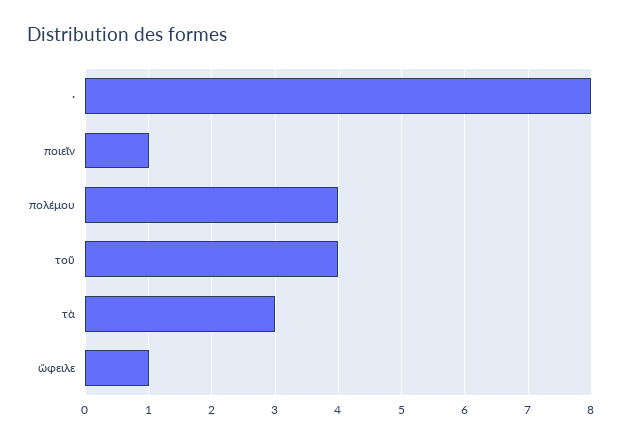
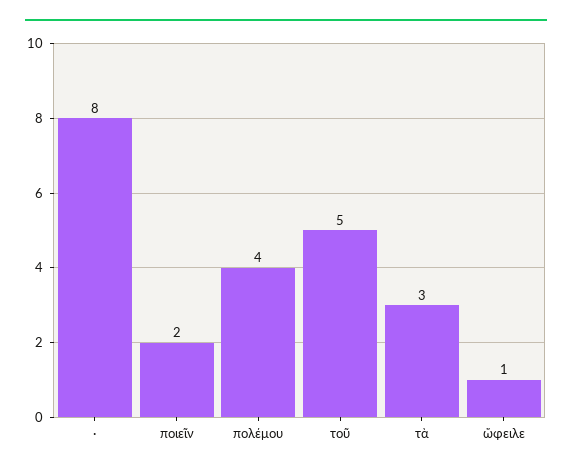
ποιεῖν: 1 -> 2
τοῦ: 4 -> 5

